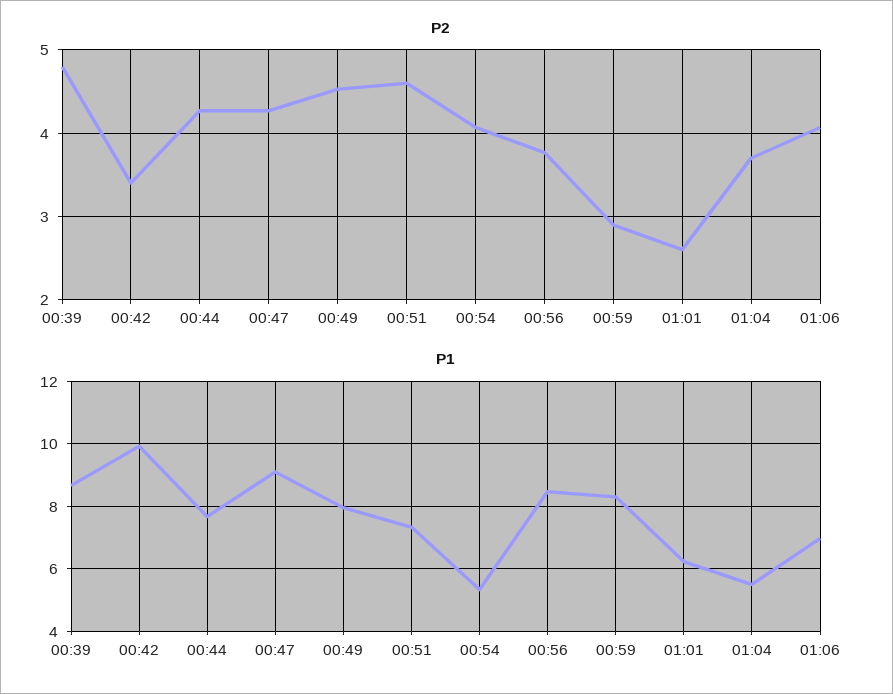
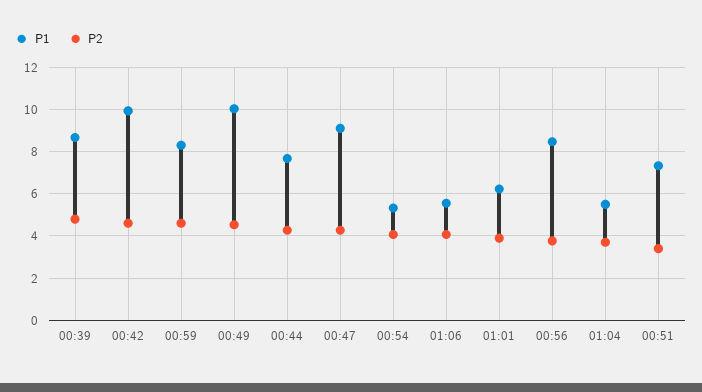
P2, 00:42: 3.4 -> 4.5
P2, 00:51: 4.6 -> 3.5
P2, 00:59: 2.9 -> 4.5
P2, 01:01: 2.6 -> 4
P1, 00:49: 8 -> 10
P1, 01:06: 7 -> 5.5

